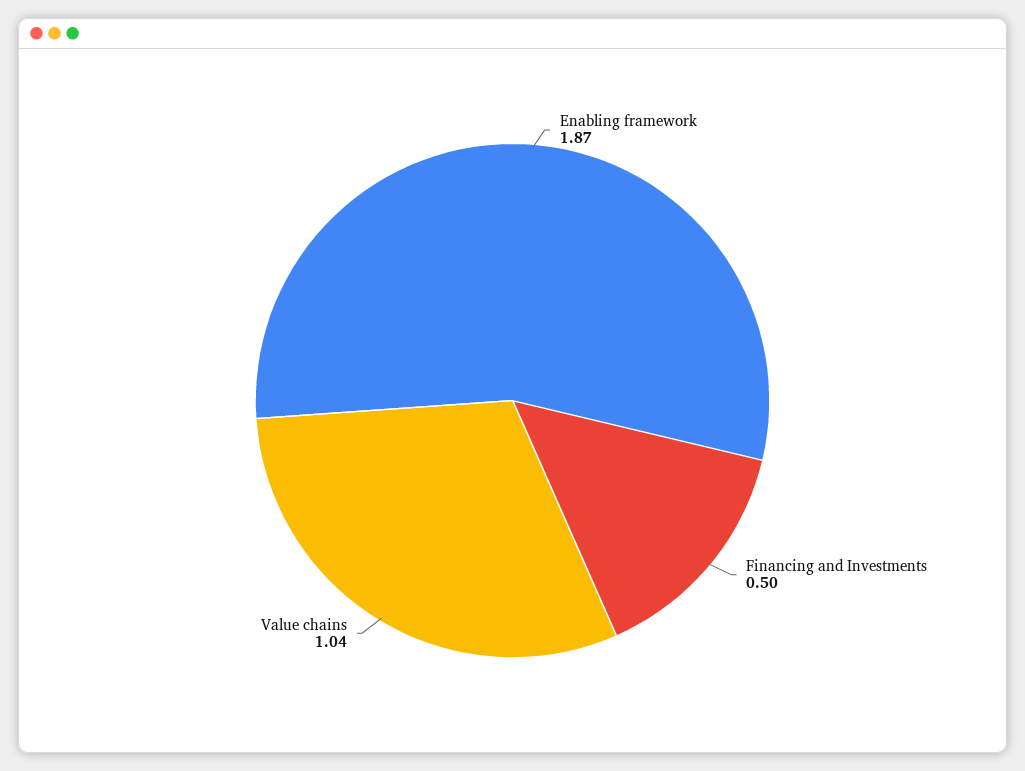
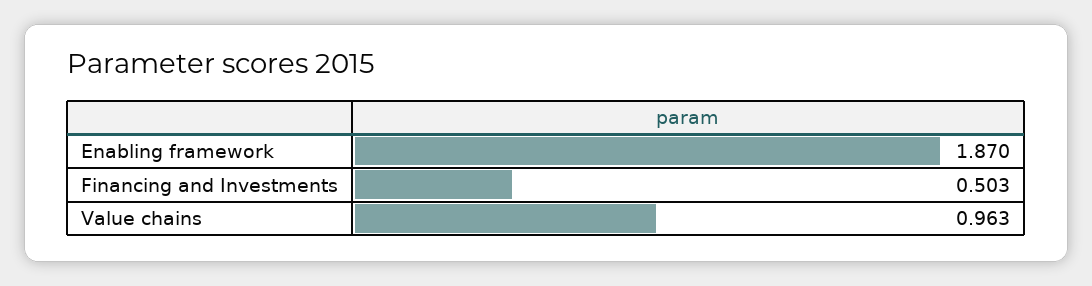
Value chains: 1.04 -> 0.963

